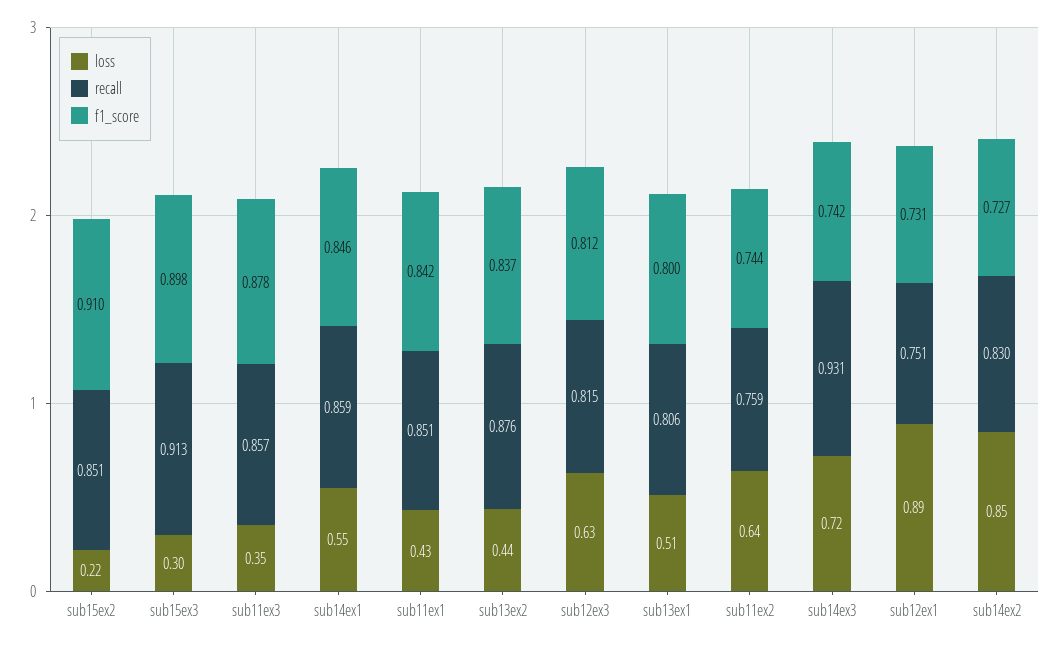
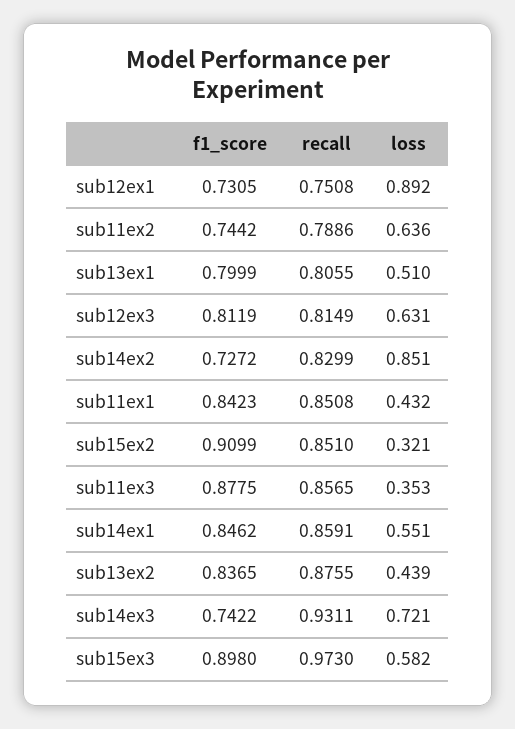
loss, sub15ex2: 0.22 -> 0.321
loss, sub15ex3: 0.3 -> 0.582
recall, sub15ex3: 0.913 -> 0.973
recall, sub11ex2: 0.759 -> 0.7886

